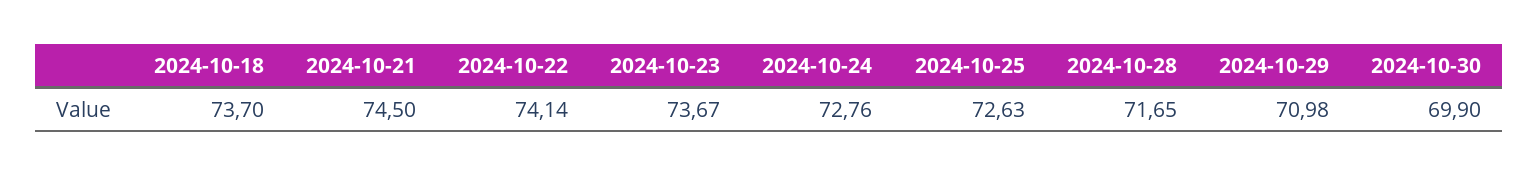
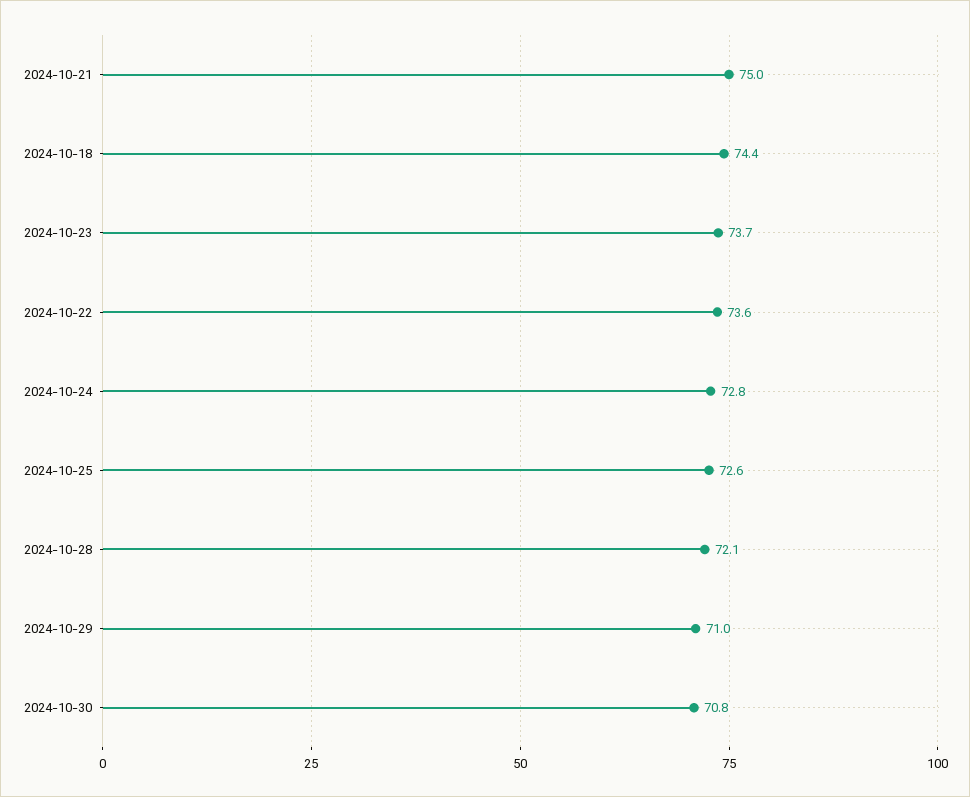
2024-10-18: 73.7 -> 74.4
2024-10-21: 74.5 -> 75
2024-10-22: 74.14 -> 73.6
2024-10-28: 71.65 -> 72.1
2024-10-30: 69.9 -> 70.8

